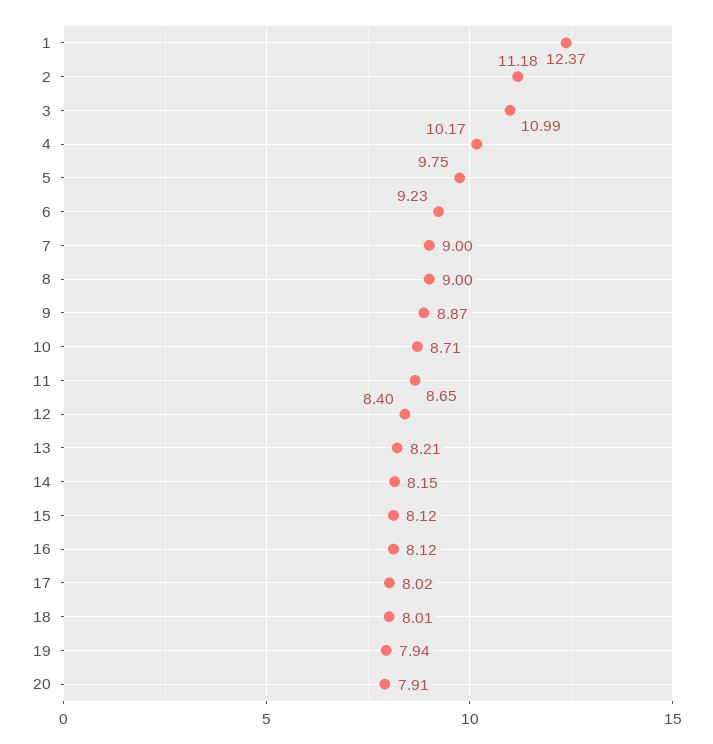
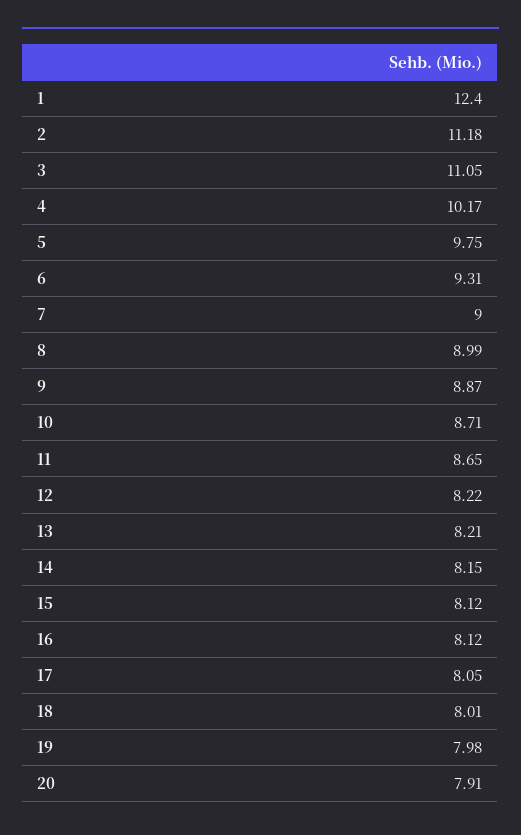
1: 12.37 -> 12.4
3: 10.99 -> 11.05
6: 9.23 -> 9.31
8: 9 -> 8.99
12: 8.4 -> 8.22
17: 8.02 -> 8.05
19: 7.94 -> 7.98

